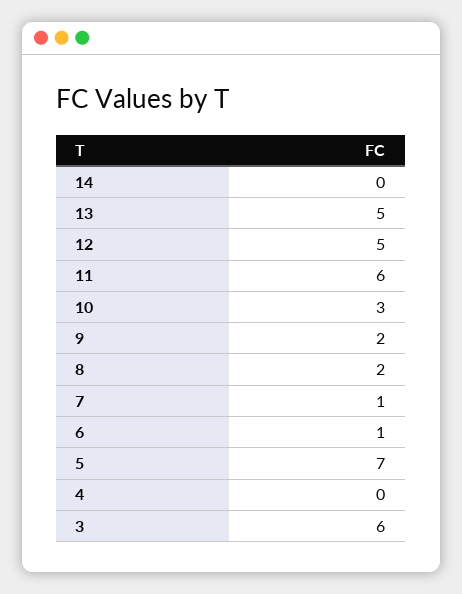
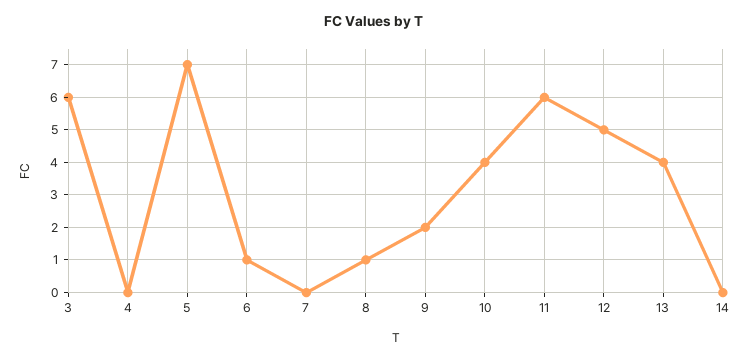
13: 5 -> 4
10: 3 -> 4
8: 2 -> 1
7: 1 -> 0

